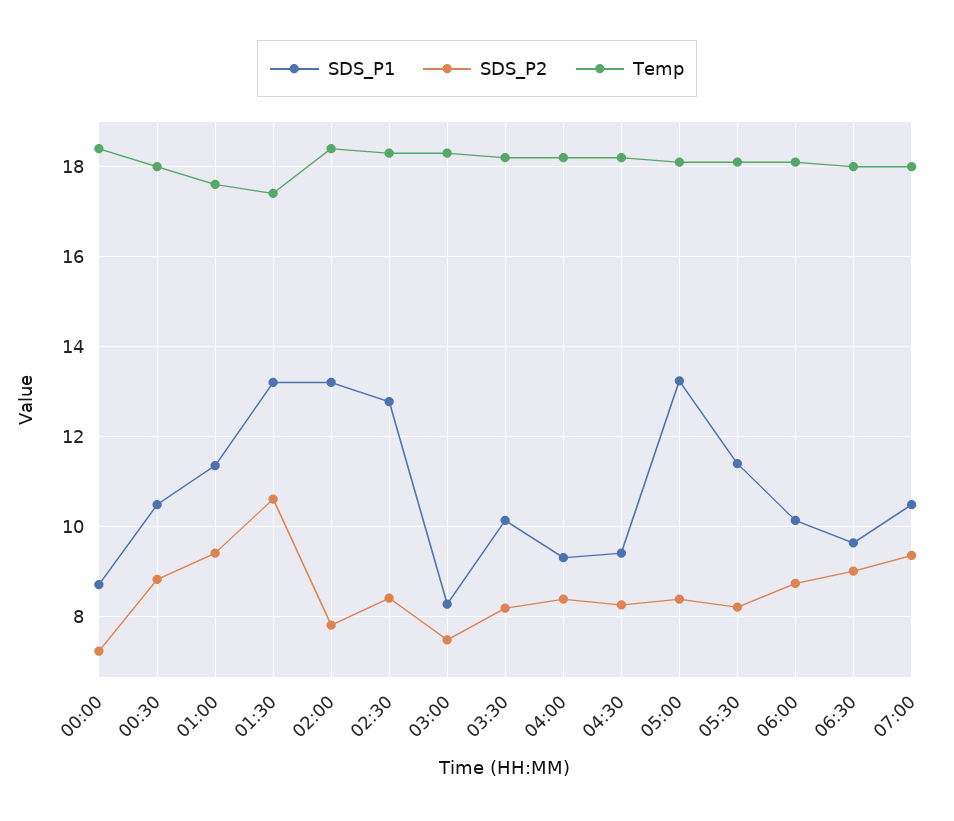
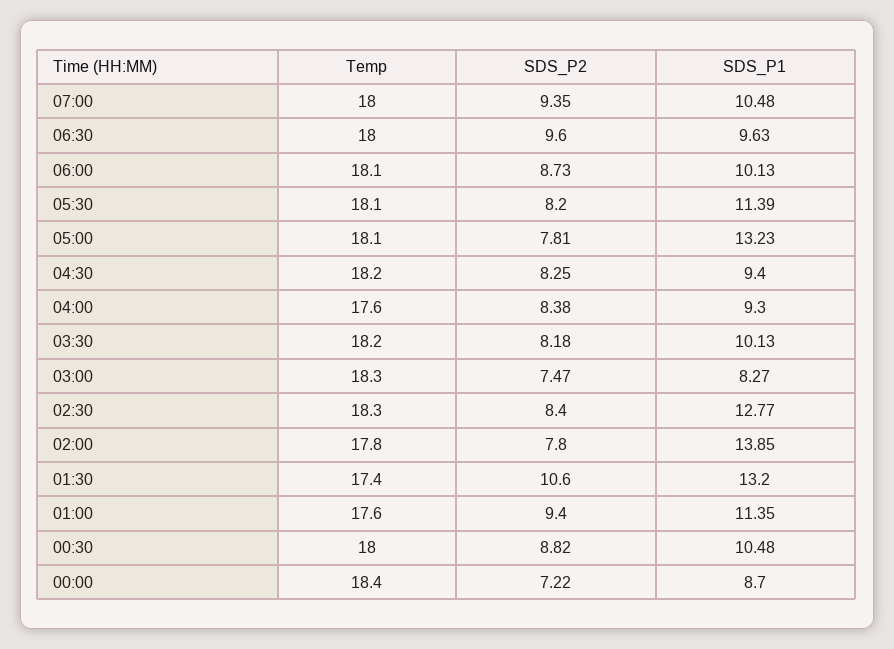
SDS_P1, 02:00: 13.2 -> 13.85
Temp, 02:00: 18.4 -> 17.8
Temp, 04:00: 18.2 -> 17.6
SDS_P2, 05:00: 8.4 -> 7.81
SDS_P2, 06:30: 9 -> 9.6

